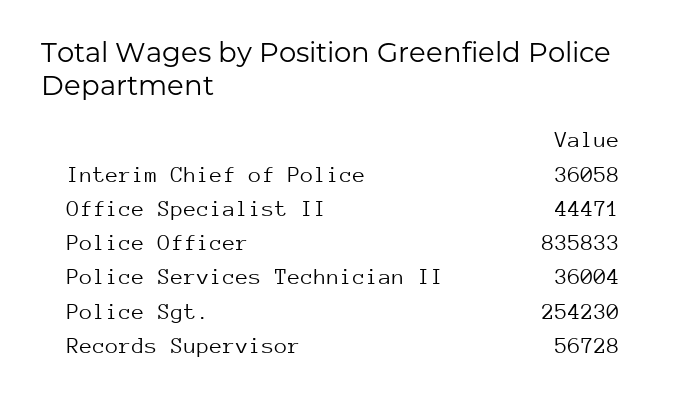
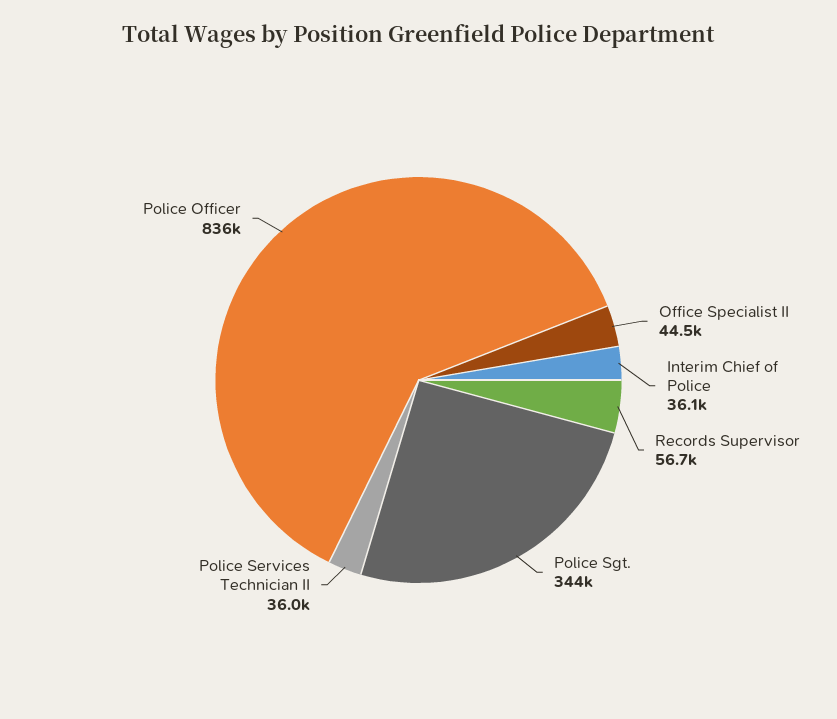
Police Sgt.: 254230 -> 344000

